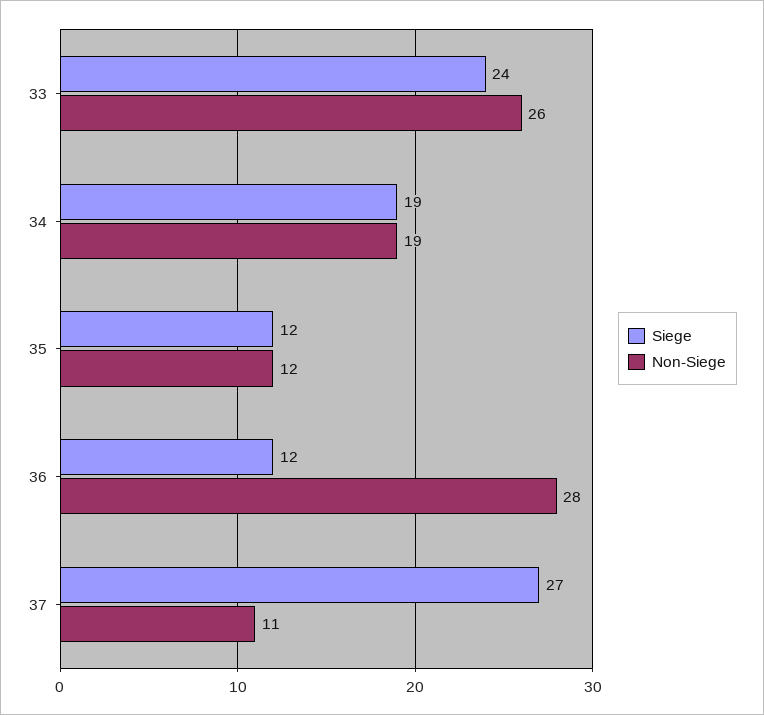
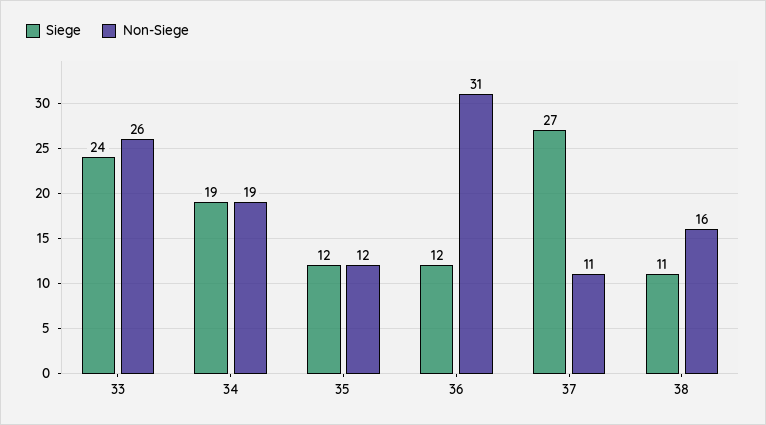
Non-Siege, 36: 28 -> 31
Siege, 38: none -> 11
Non-Siege, 38: none -> 16

